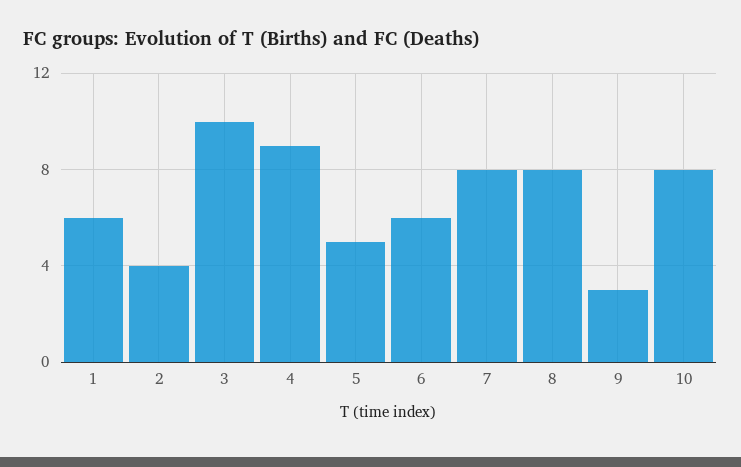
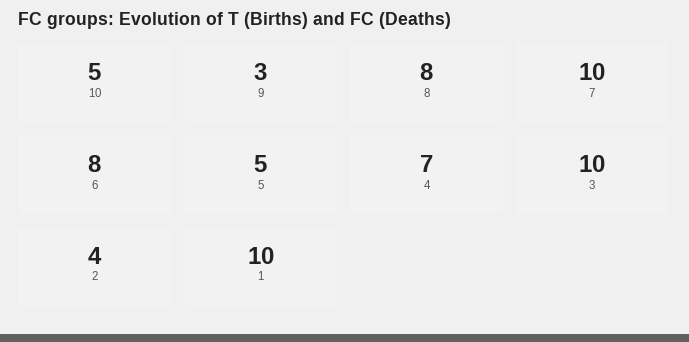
1: 6 -> 10
4: 9 -> 7
6: 6 -> 8
7: 8 -> 10
10: 8 -> 5

